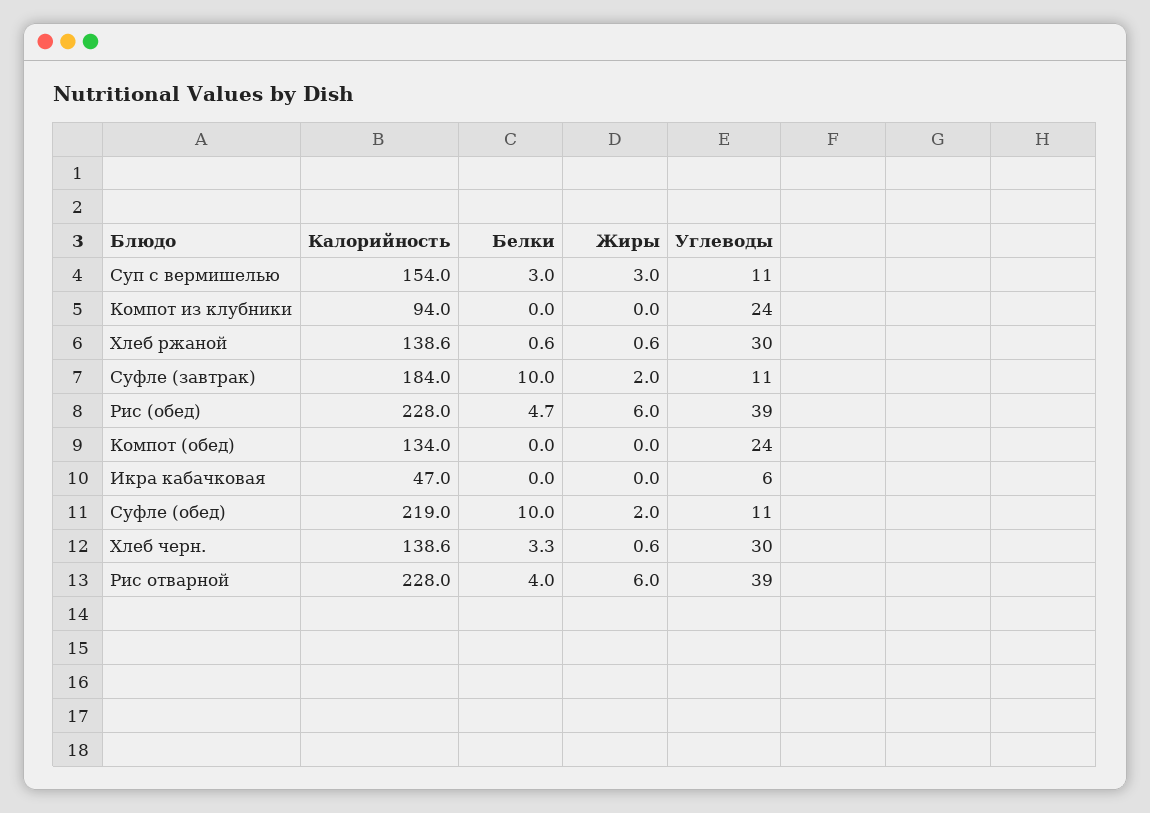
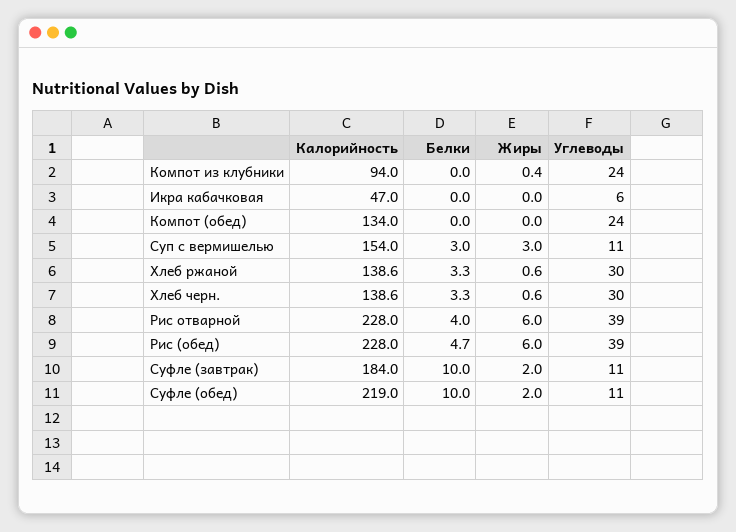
Жиры, Компот из клубники: 0 -> 0.4
Белки, Хлеб ржаной: 0.6 -> 3.3

